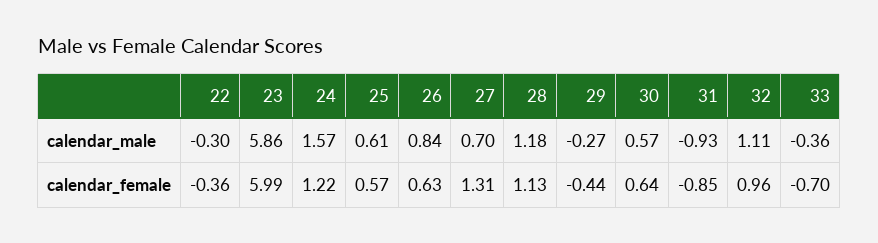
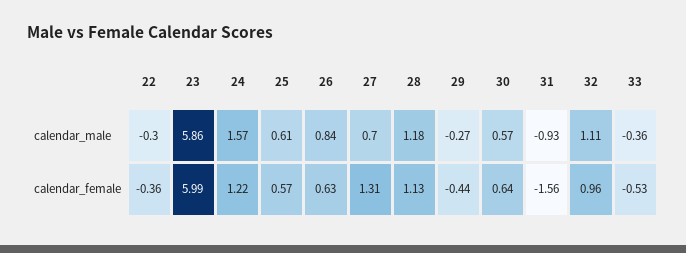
31, calendar_female: -0.85 -> -1.56
33, calendar_female: -0.7 -> -0.53

